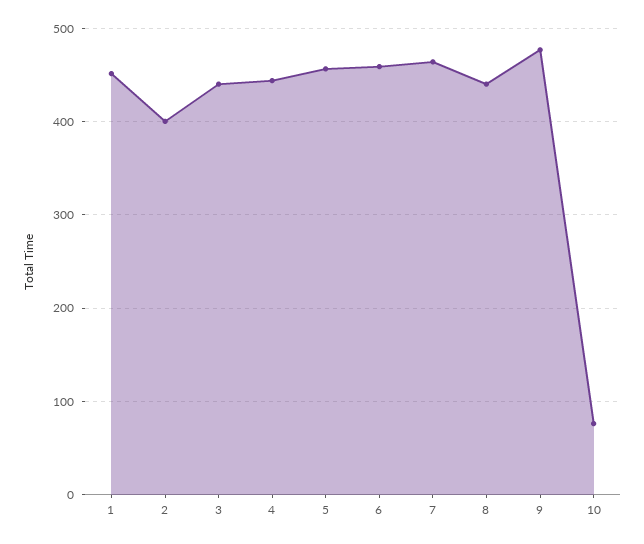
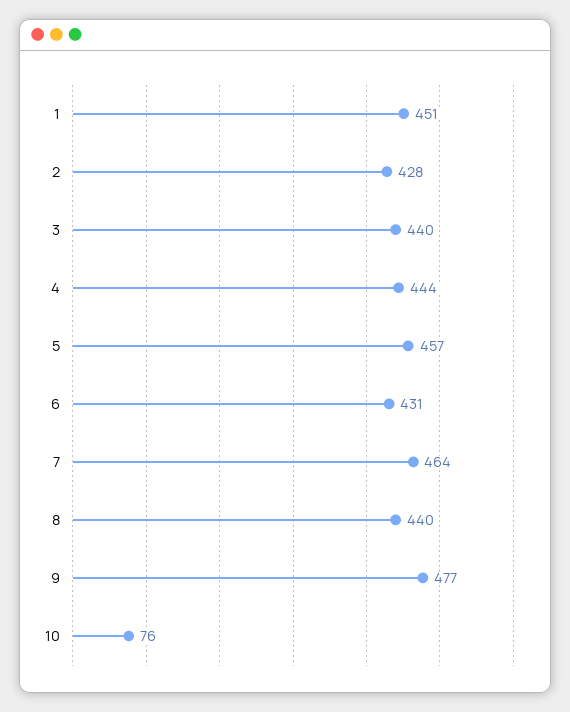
2: 400 -> 428
6: 460 -> 431

